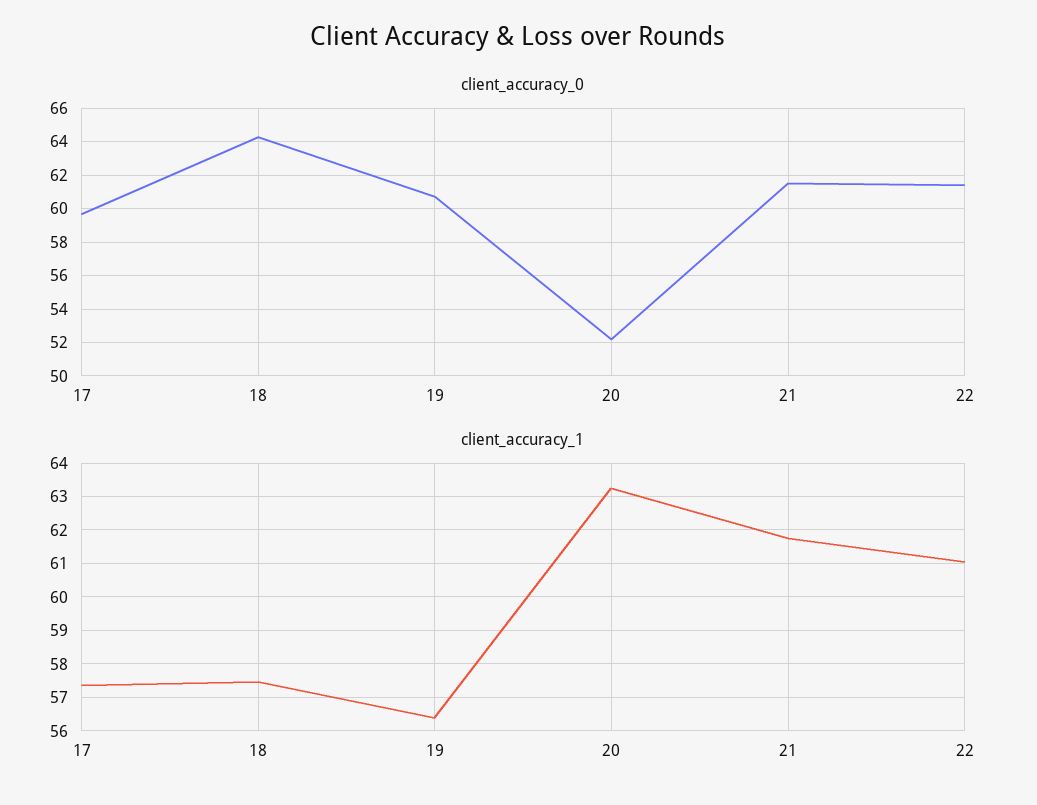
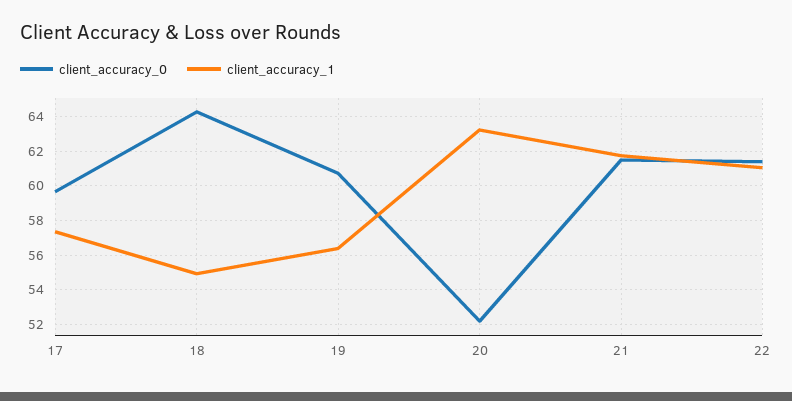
client_accuracy_1, 18: 57.4 -> 55

